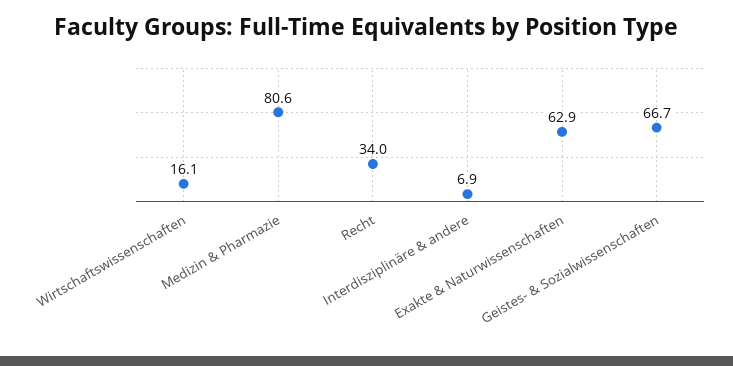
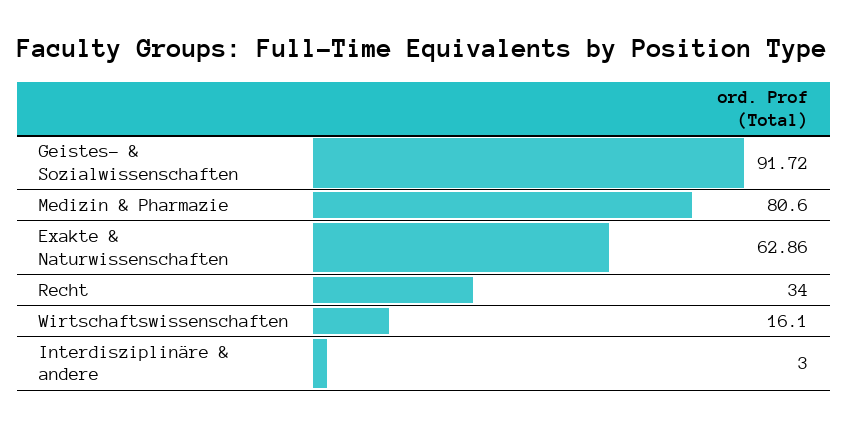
Interdisziplinäre & andere: 6.9 -> 3
Geistes- & Sozialwissenschaften: 66.7 -> 91.72

